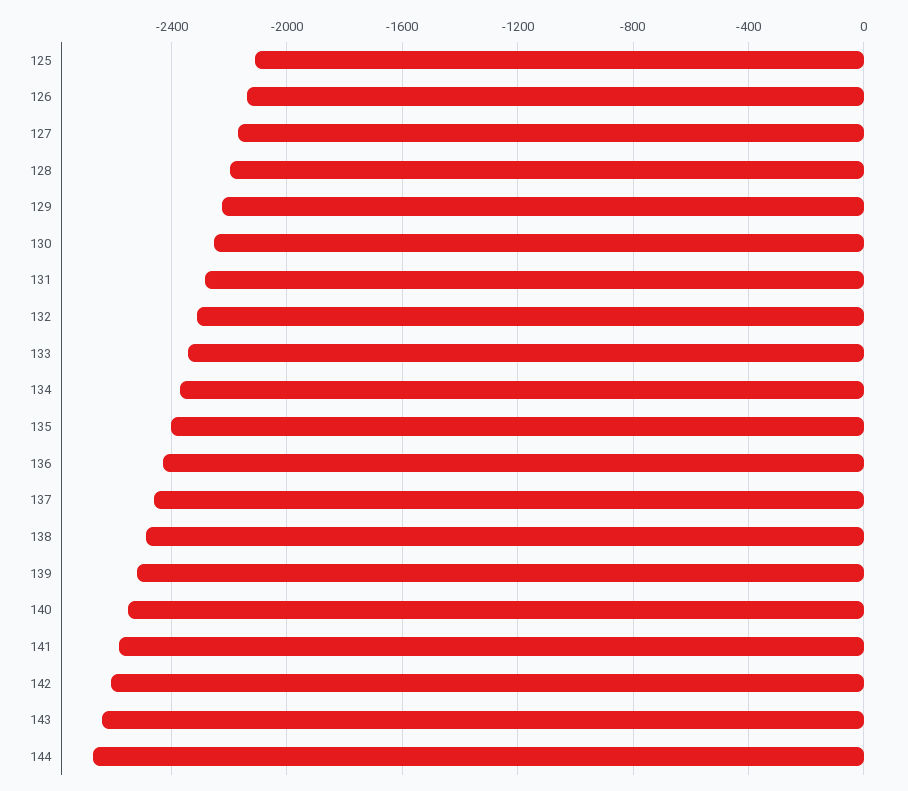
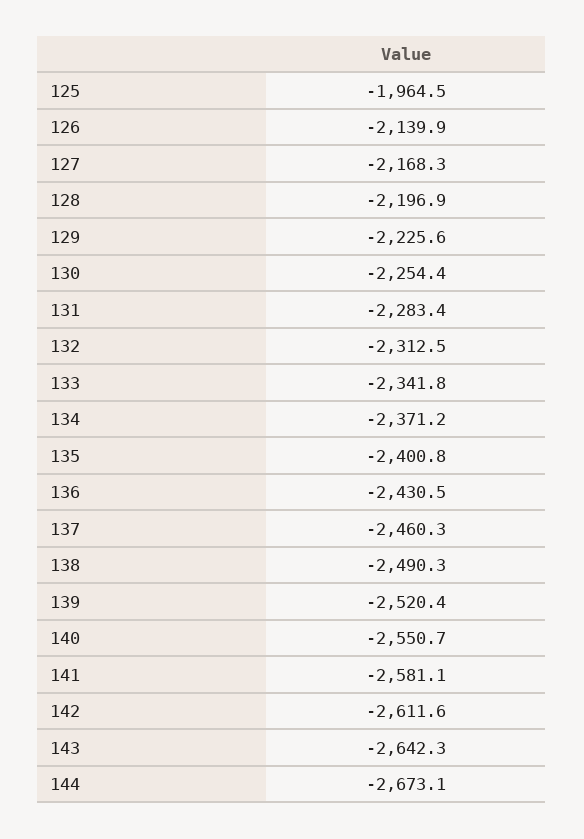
125: -2100 -> -1964.5

